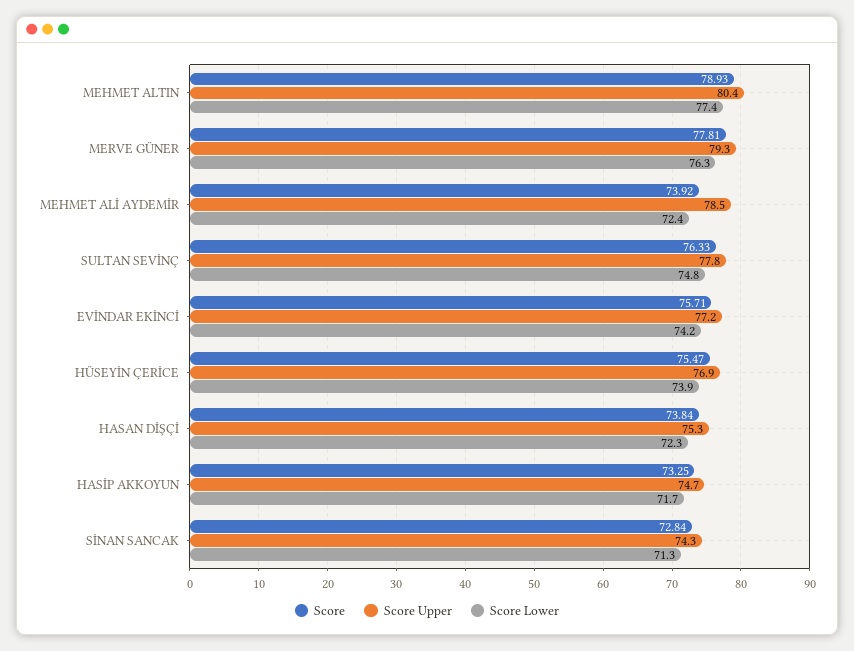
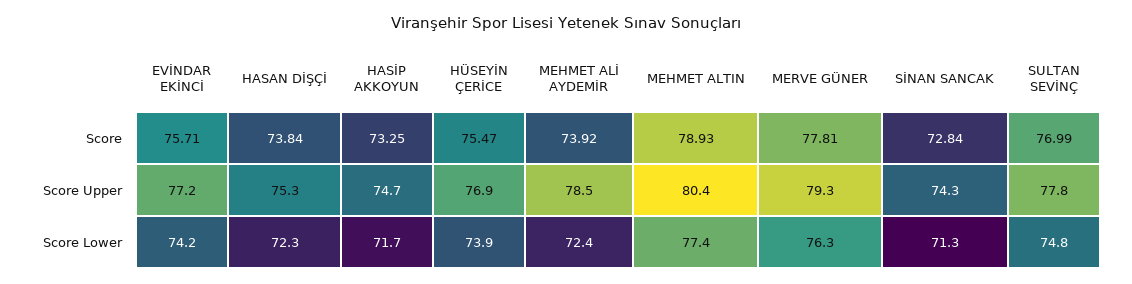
Score, SULTAN SEVİNÇ: 76.33 -> 76.99

